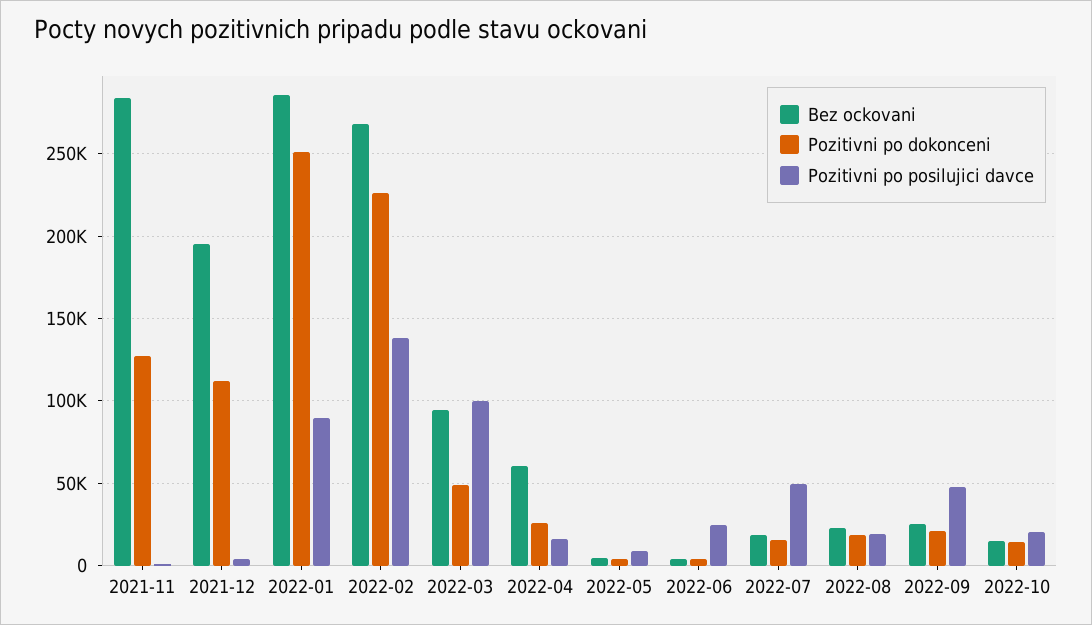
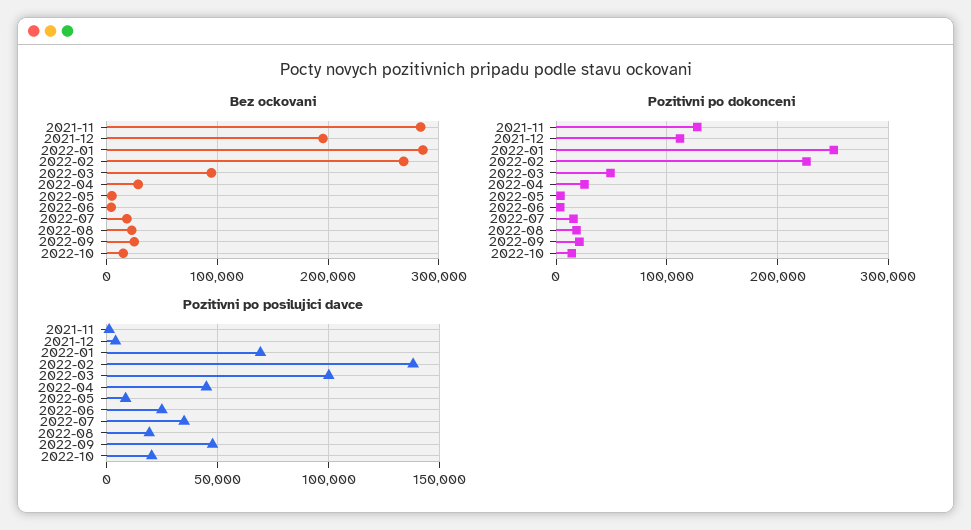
Pozitivni po posilujici davce, 2022-01: 90000 -> 70000
Bez ockovani, 2022-04: 60000 -> 30000
Pozitivni po posilujici davce, 2022-04: 15000 -> 45000
Pozitivni po posilujici davce, 2022-07: 50000 -> 35000

